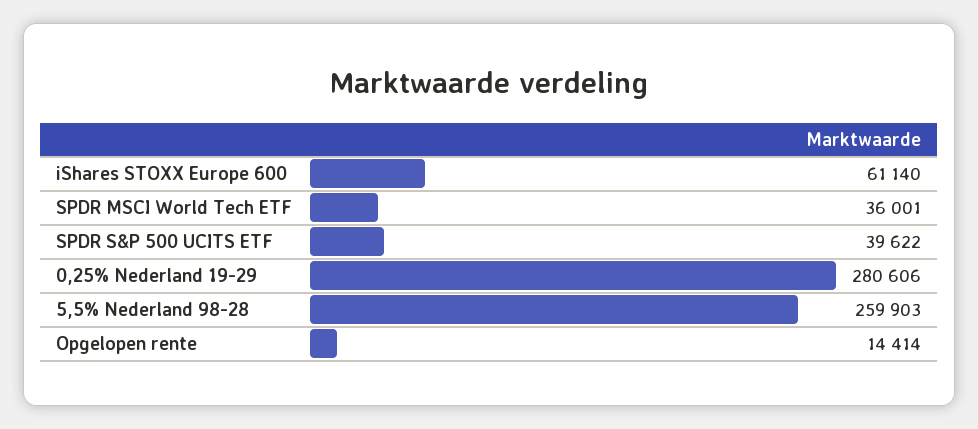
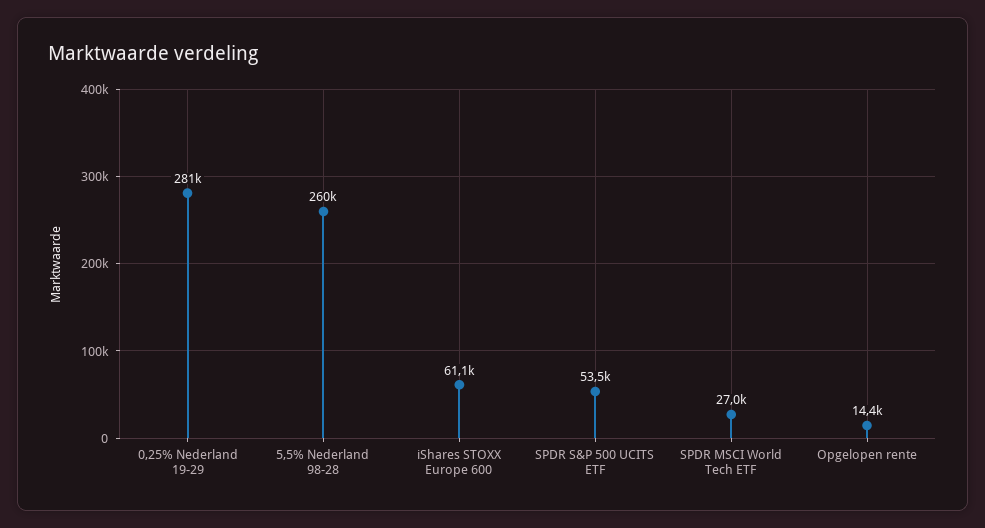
SPDR MSCI World Tech ETF: 36001 -> 27000
SPDR S&P 500 UCITS ETF: 39622 -> 53500

